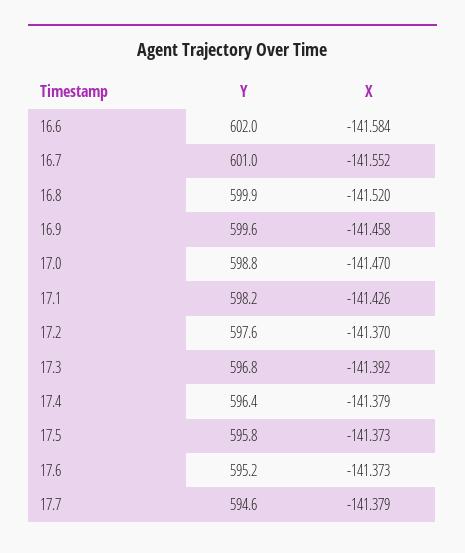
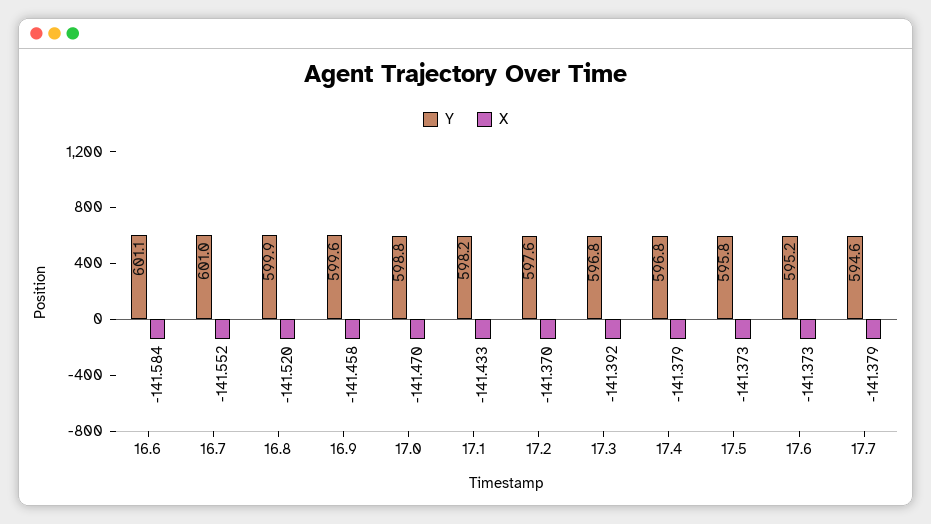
Y, 16.6: 602 -> 601.1
X, 17.1: -141.426 -> -141.433
Y, 17.4: 596.4 -> 596.8

